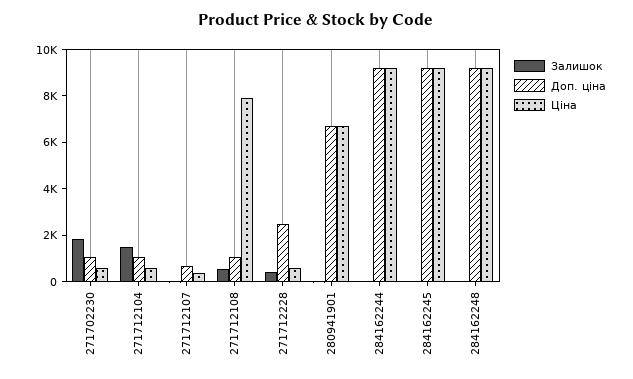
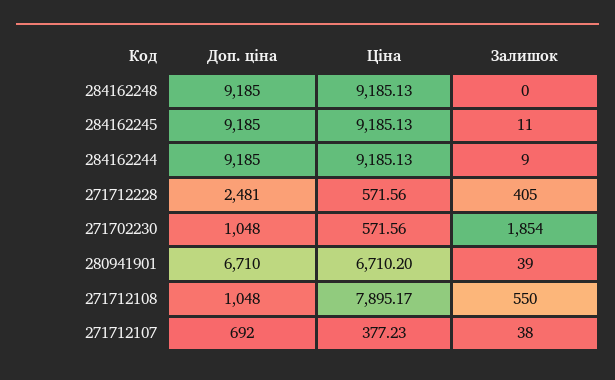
Залишок, 271712104: 1500 -> none
Доп. ціна, 271712104: 1000 -> none
Ціна, 271712104: 500 -> none

